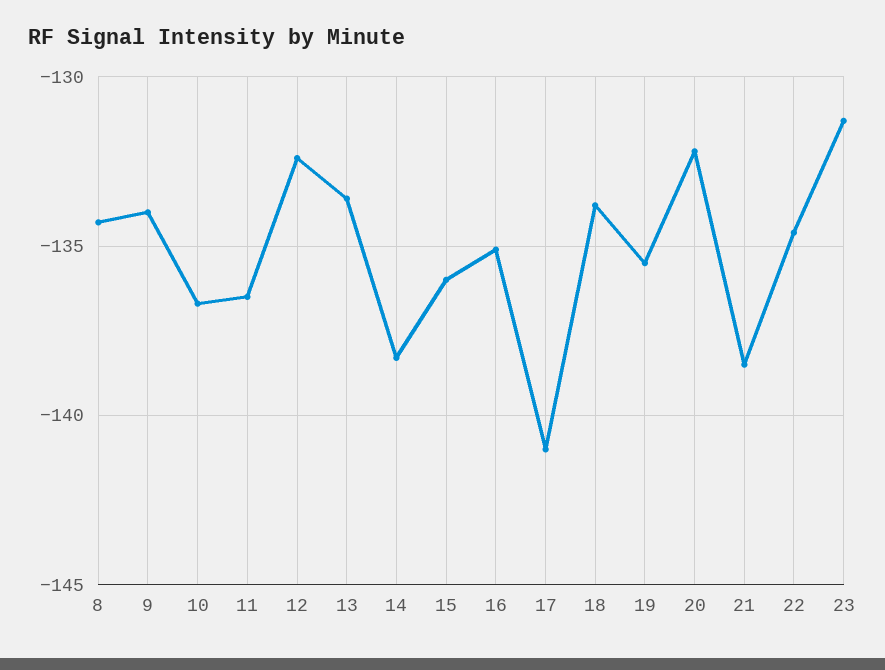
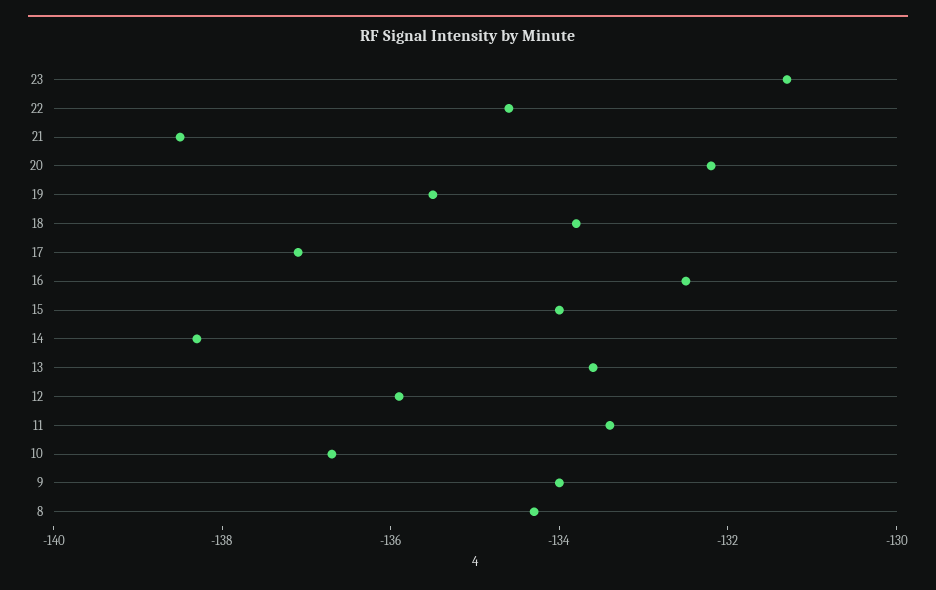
11: -136.5 -> -133.5
12: -132.5 -> -136
15: -136 -> -134
16: -135 -> -132.5
17: -141 -> -137

